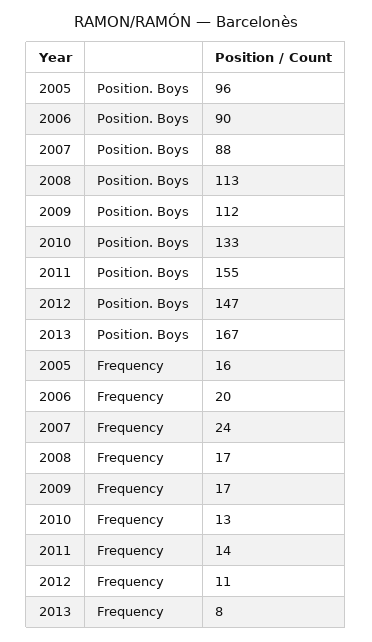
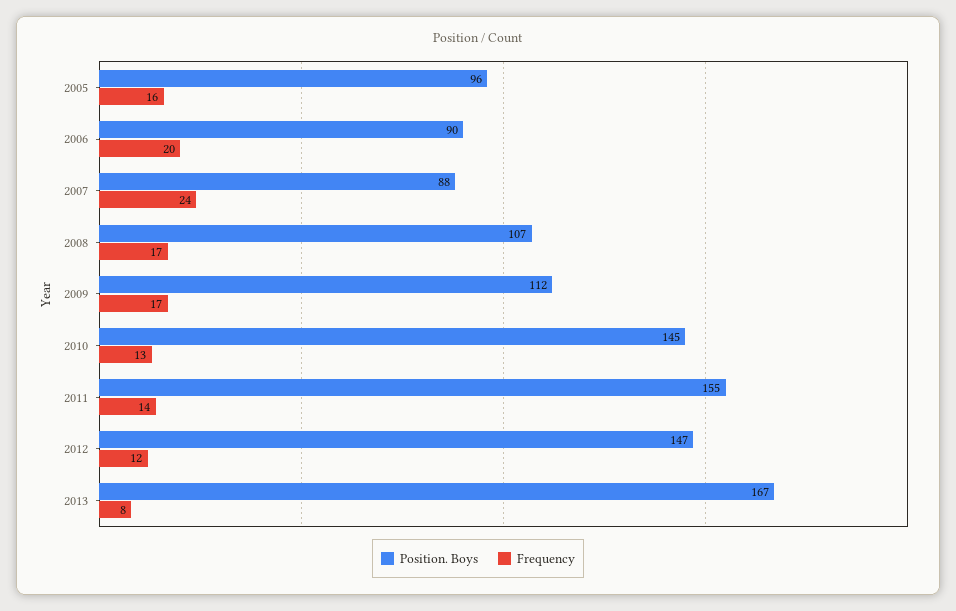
Position. Boys, 2008: 113 -> 107
Position. Boys, 2010: 133 -> 145
Frequency, 2012: 11 -> 12

